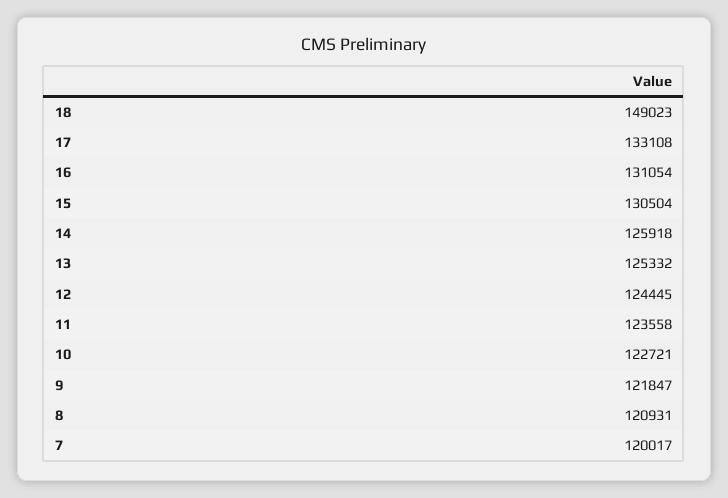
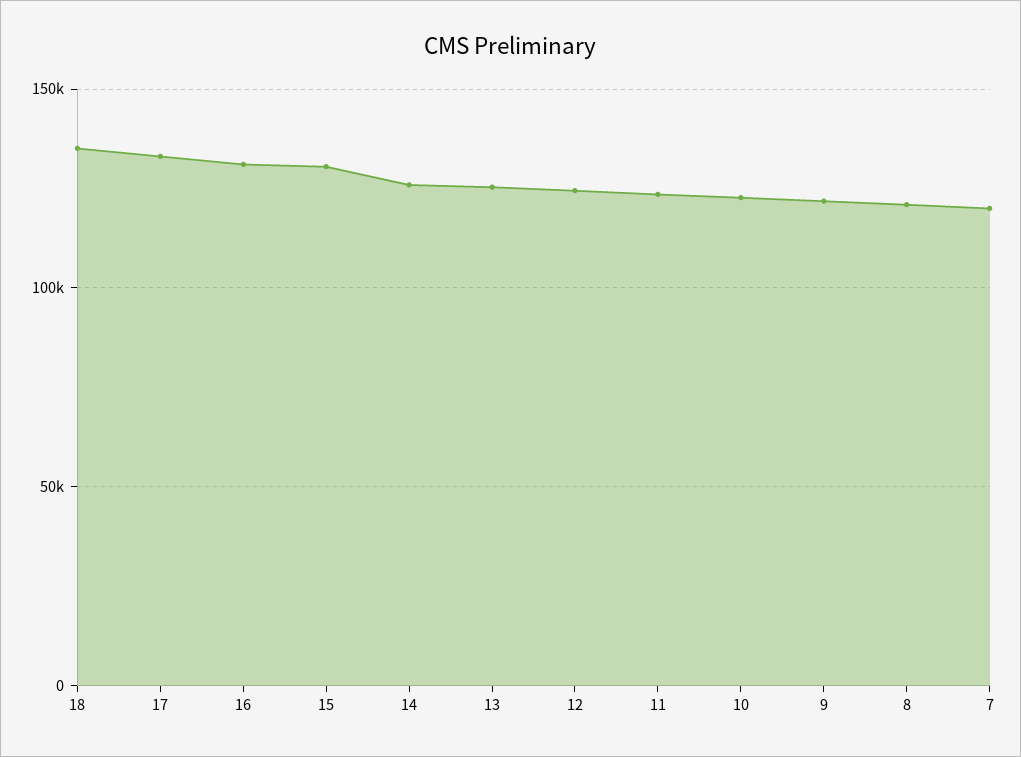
18: 149023 -> 135000

